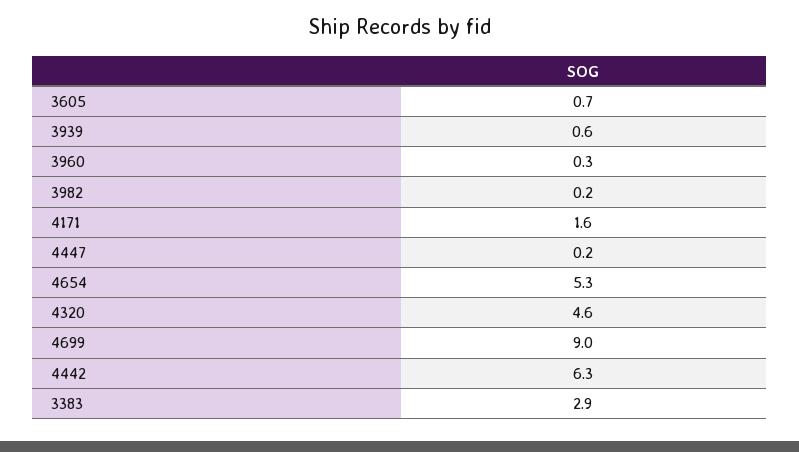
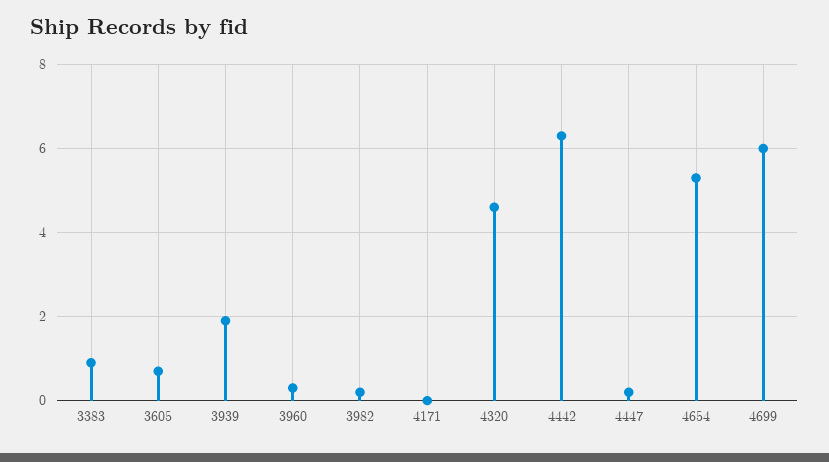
3939: 0.6 -> 2
4171: 1.6 -> 0
4699: 9 -> 6
3383: 2.9 -> 1

